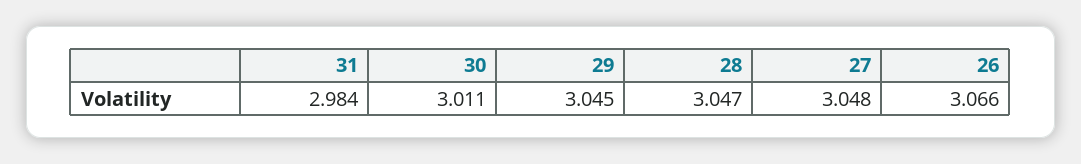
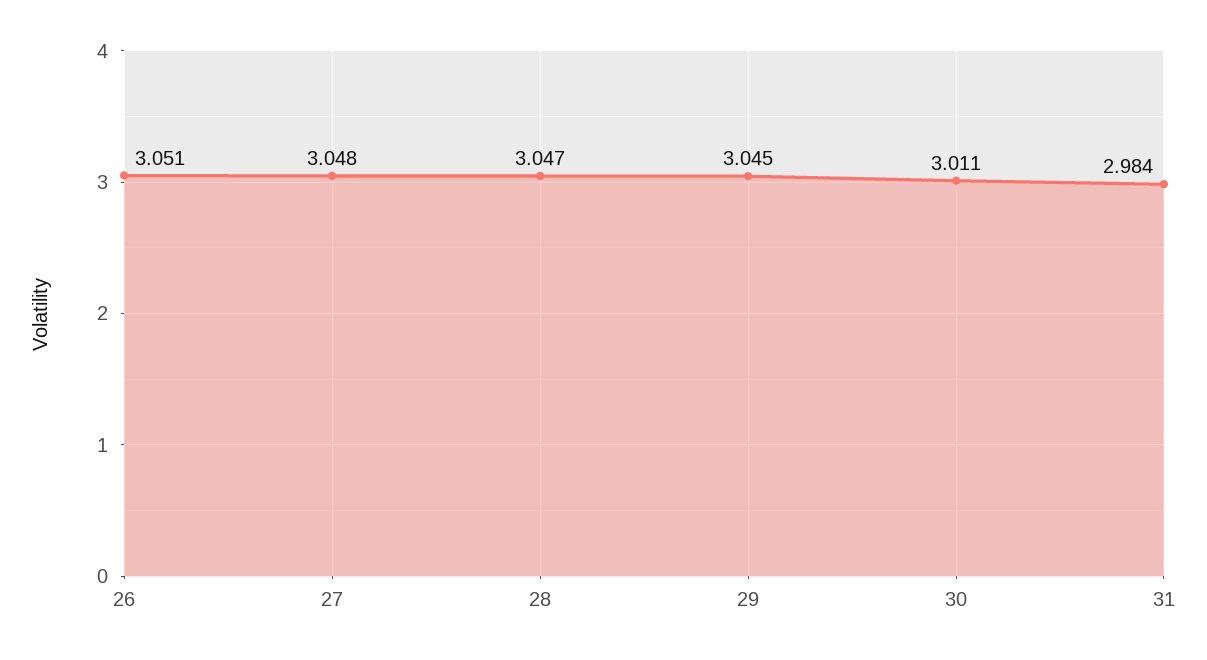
26: 3.066 -> 3.051

